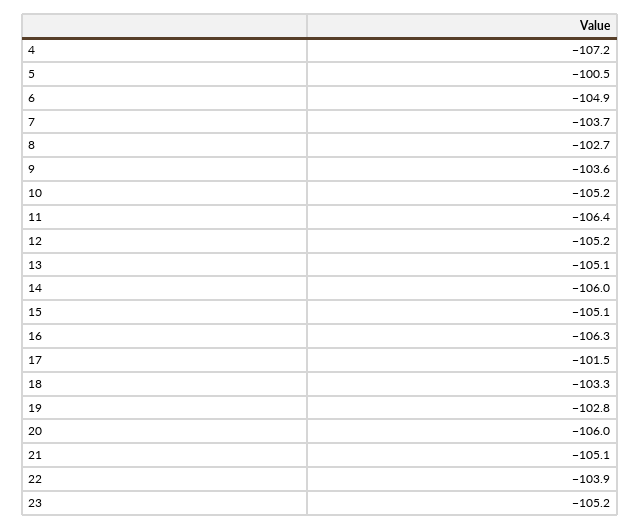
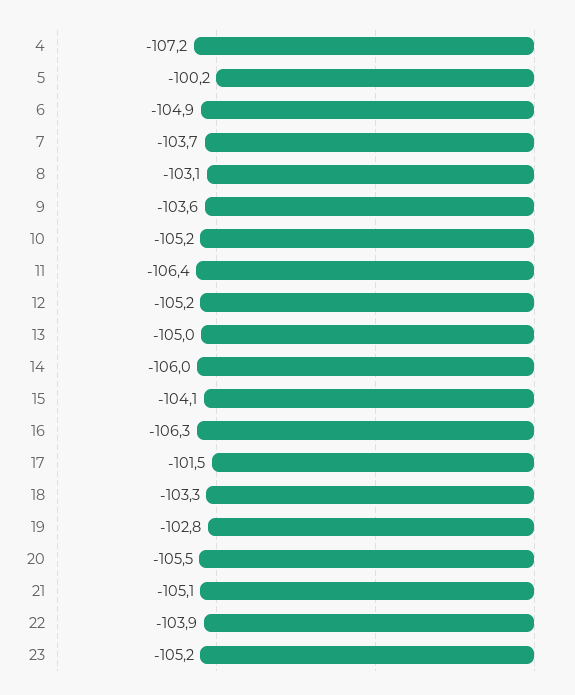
5: -100.5 -> -100.2
8: -102.7 -> -103.1
13: -105.1 -> -105
15: -105.1 -> -104.1
20: -106 -> -105.5

